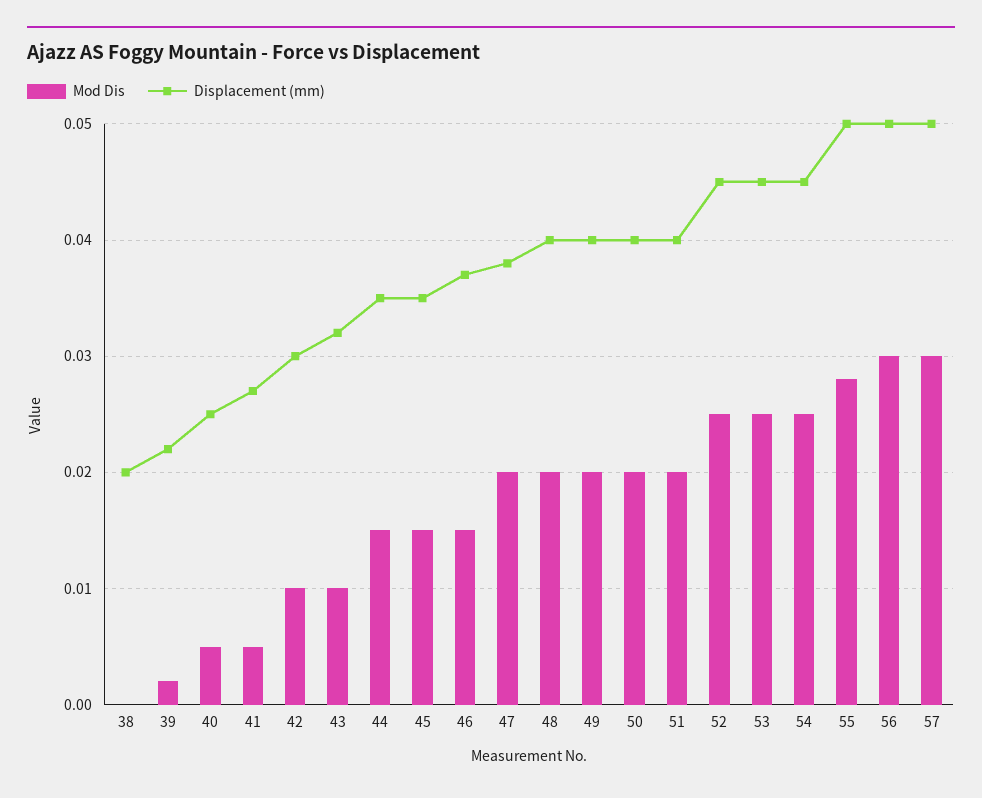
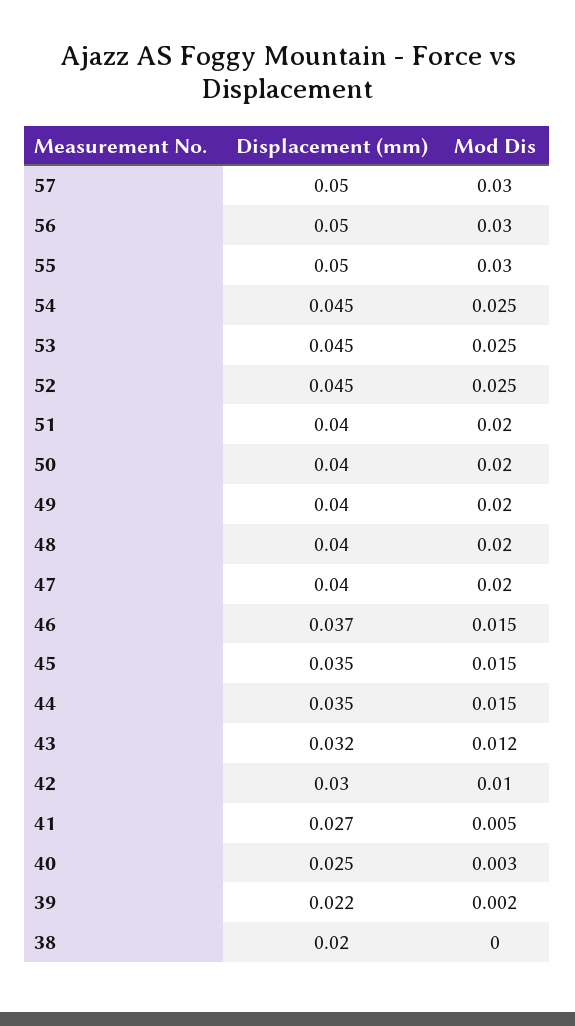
Mod Dis, 40: 0.005 -> 0.003
Mod Dis, 43: 0.01 -> 0.012
Displacement (mm), 47: 0.038 -> 0.04
Mod Dis, 55: 0.028 -> 0.03

